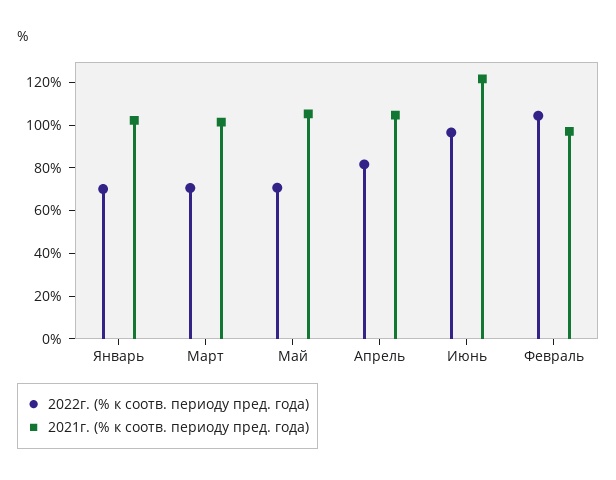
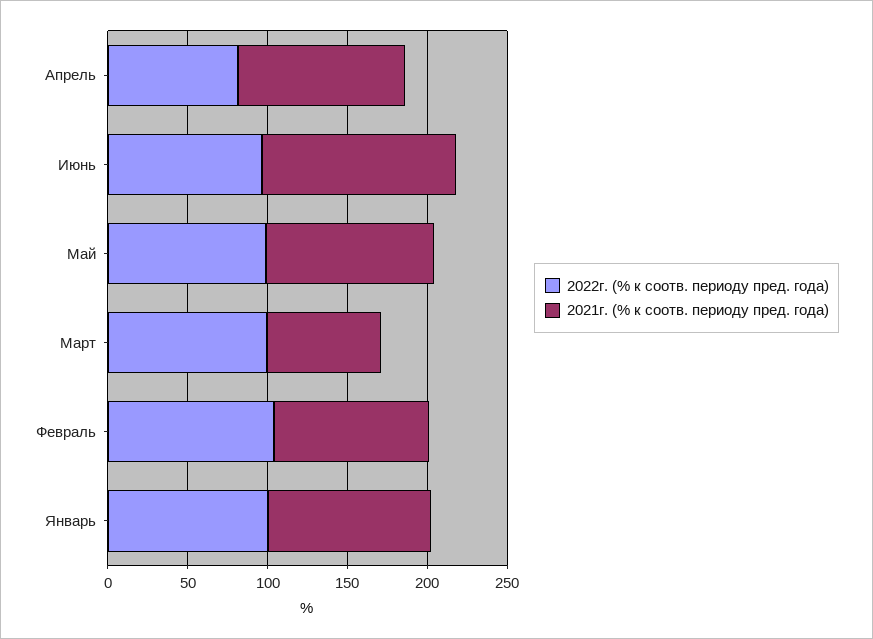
2022г. (% к соотв. периоду пред. года), Январь: 70 -> 100
2022г. (% к соотв. периоду пред. года), Март: 70 -> 100
2021г. (% к соотв. периоду пред. года), Март: 100 -> 70
2022г. (% к соотв. периоду пред. года), Май: 70 -> 100

